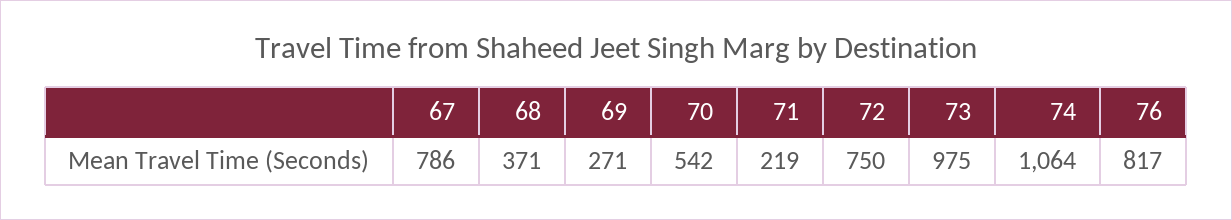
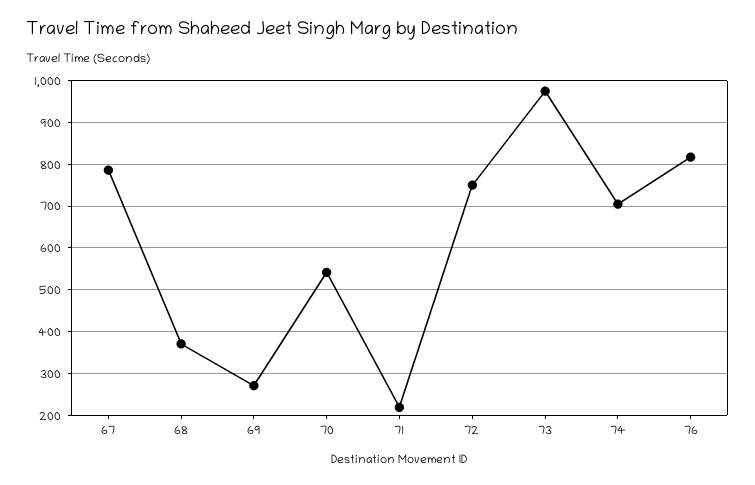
74: 1064 -> 700

